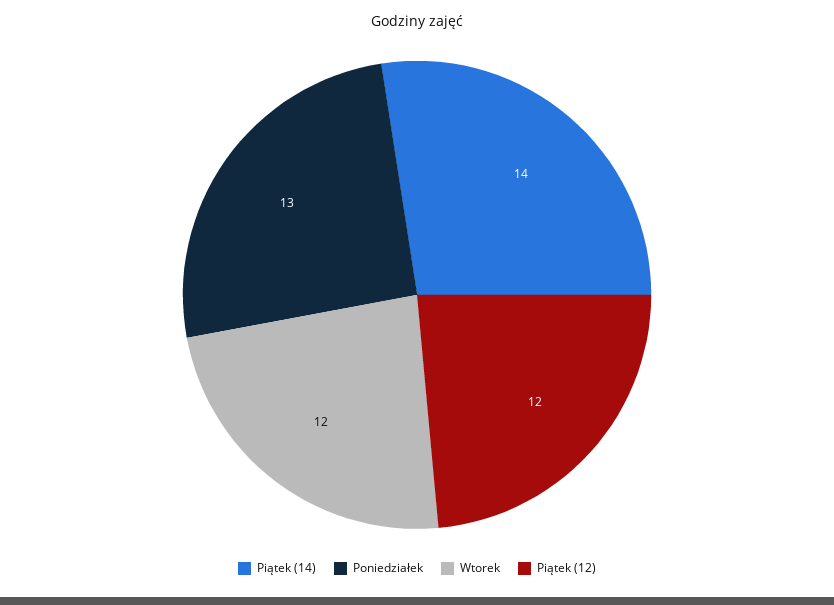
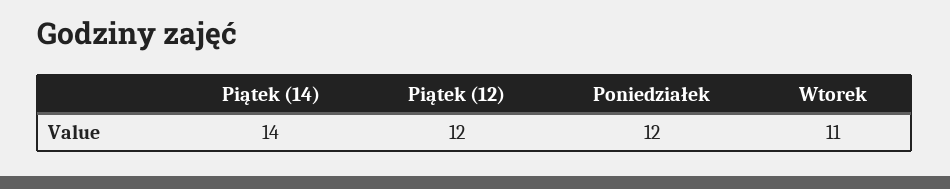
Poniedziałek: 13 -> 12
Wtorek: 12 -> 11

